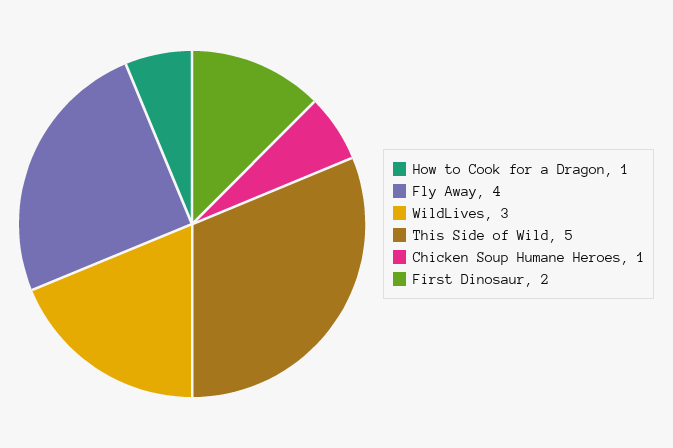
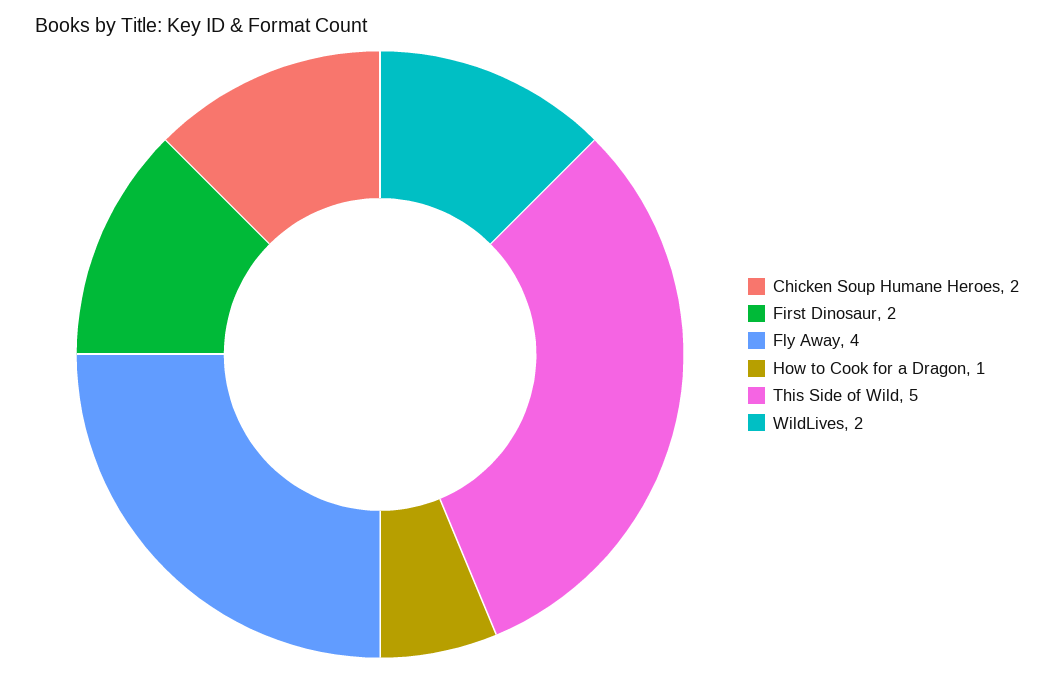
WildLives: 3 -> 2
Chicken Soup Humane Heroes: 1 -> 2

